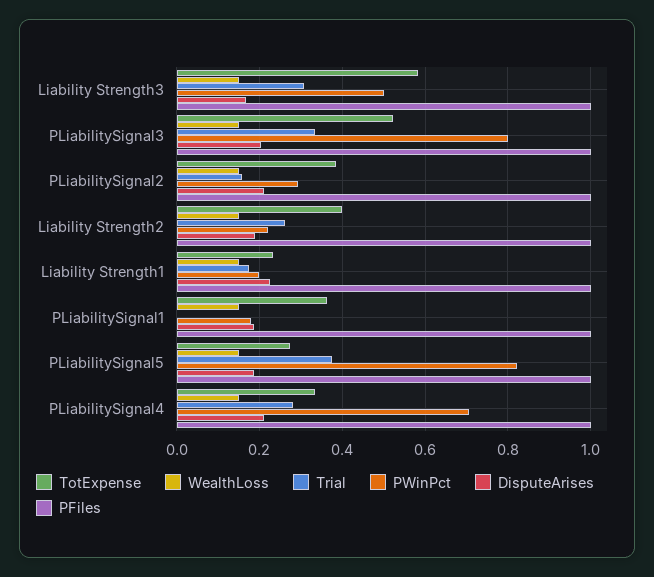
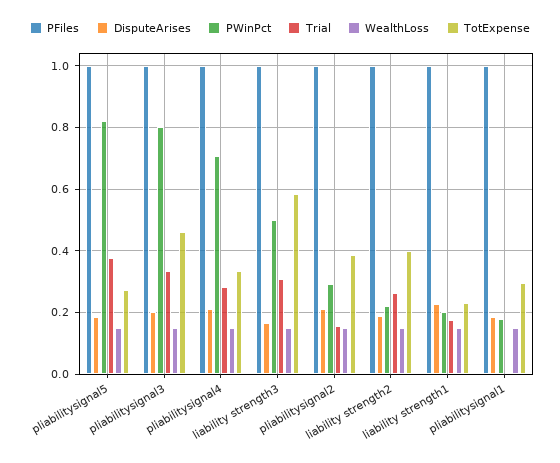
TotExpense, PLiabilitySignal3: 0.52 -> 0.46
TotExpense, PLiabilitySignal1: 0.36 -> 0.3

